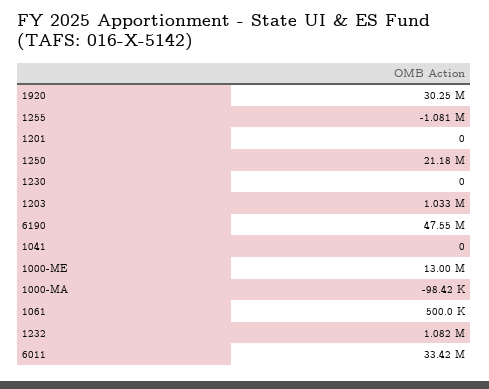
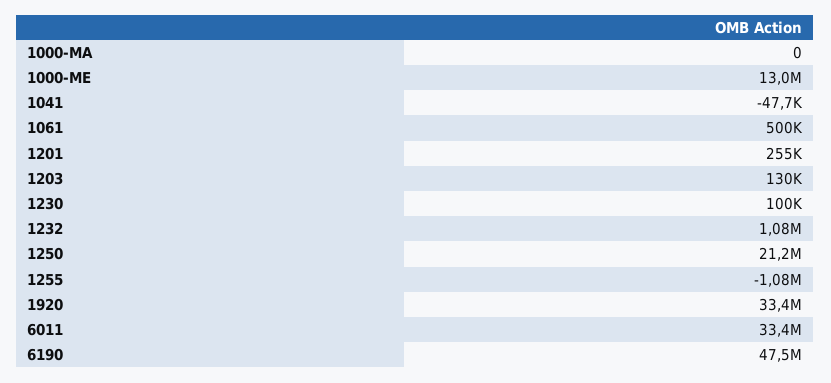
1920: 30250000 -> 33400000
1201: 0 -> 255000
1230: 0 -> 100000
1203: 1033000 -> 130000
1041: 0 -> -47700
1000-MA: -98420 -> 0

